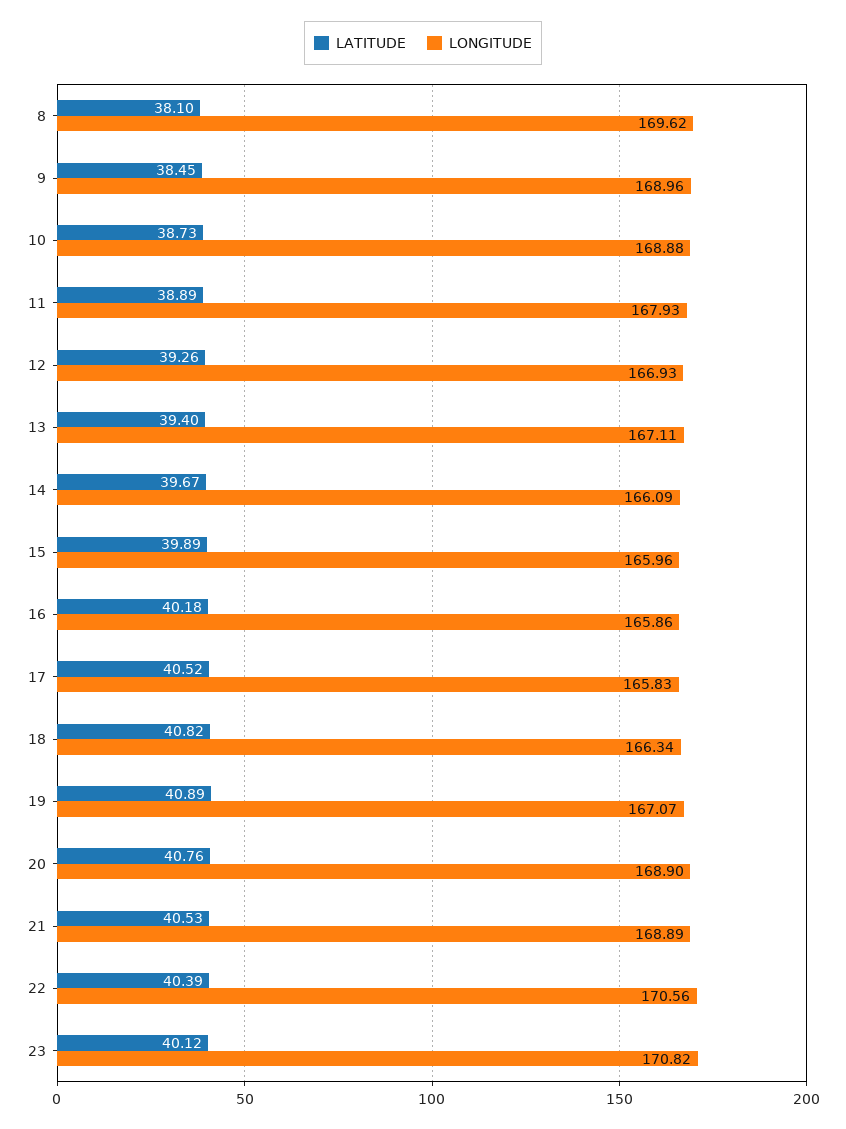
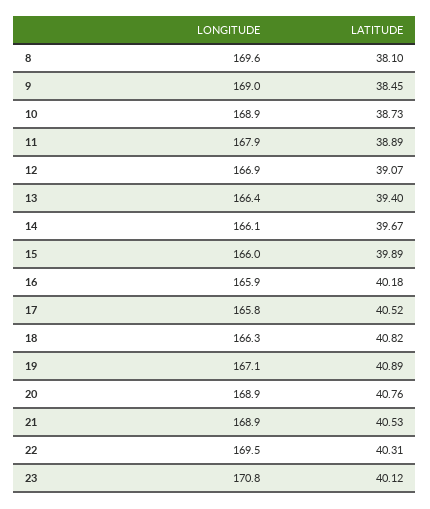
LATITUDE, 12: 39.26 -> 39.07
LONGITUDE, 13: 167.11 -> 166.4
LATITUDE, 22: 40.39 -> 40.31
LONGITUDE, 22: 170.56 -> 169.5

